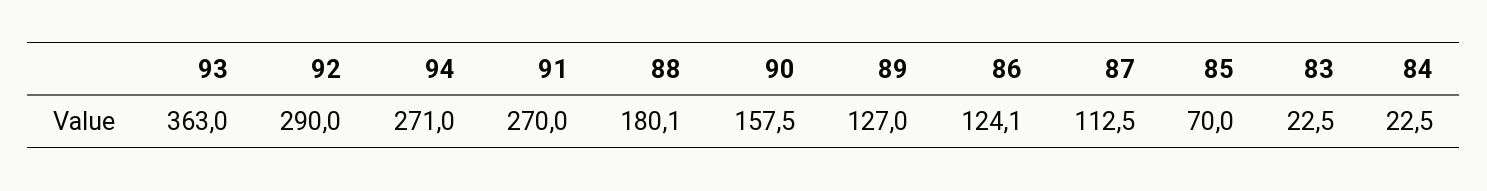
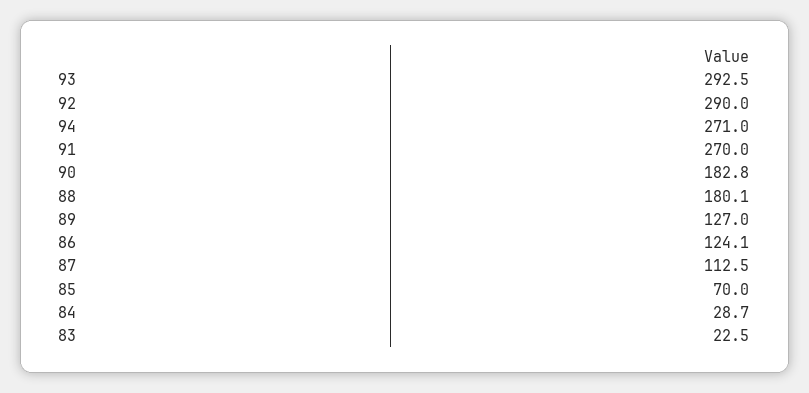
93: 363 -> 292.5
90: 157.5 -> 182.8
84: 22.5 -> 28.7

